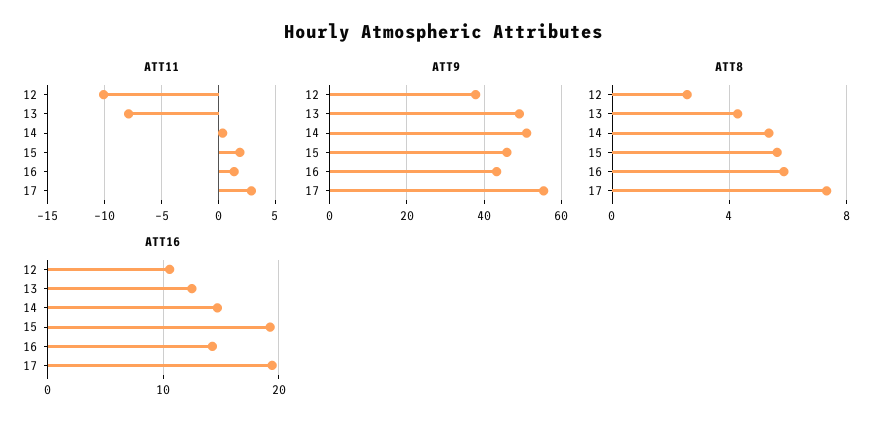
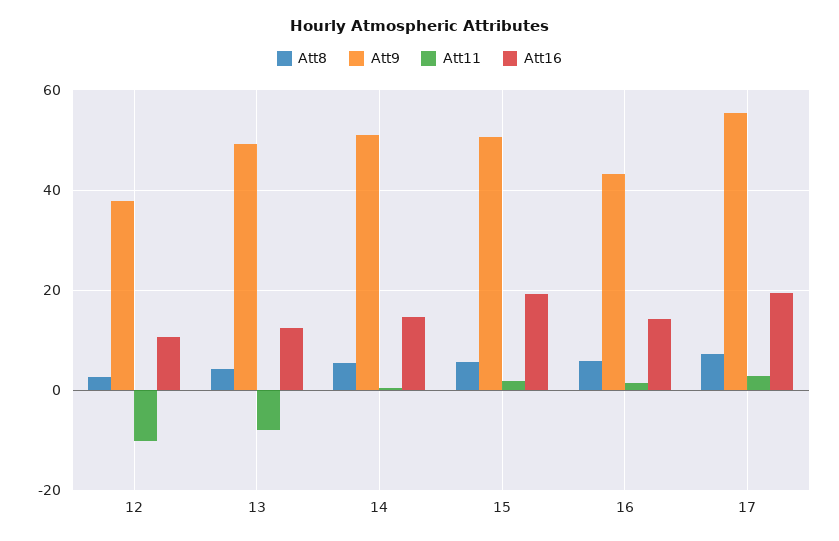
ATT9, 15: 46 -> 50

